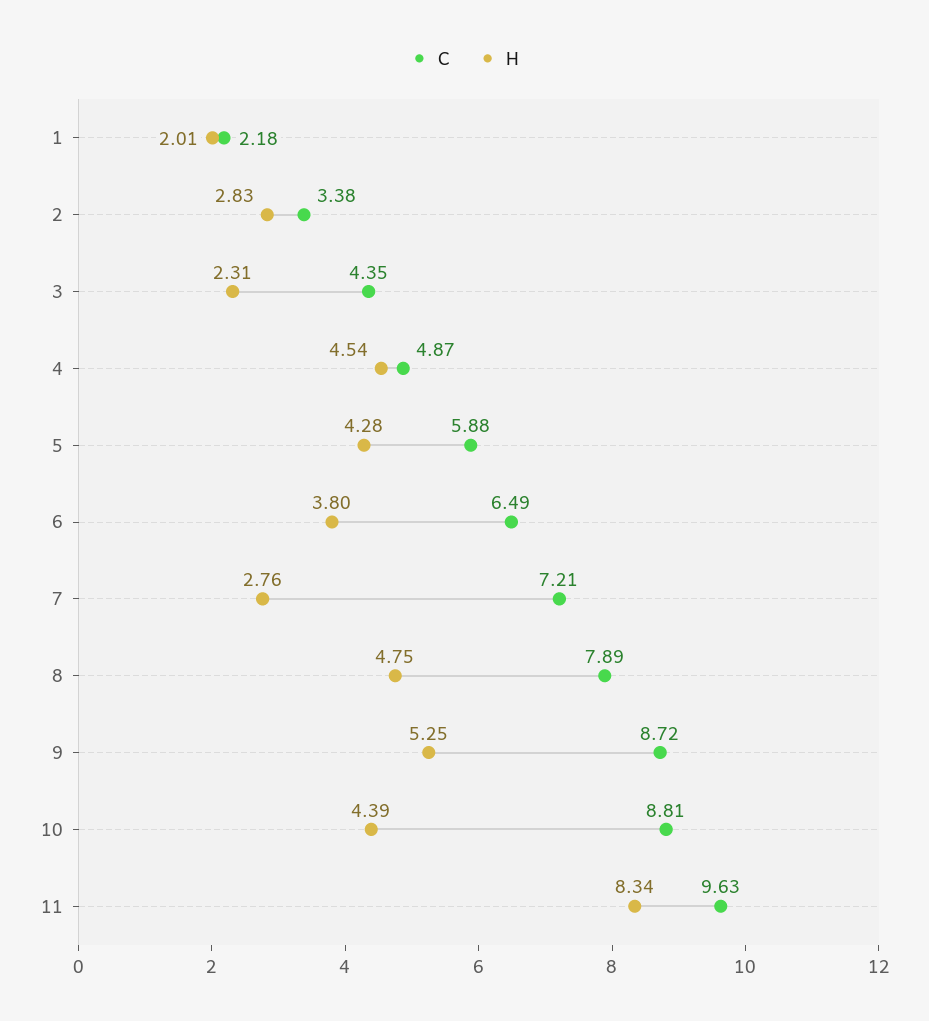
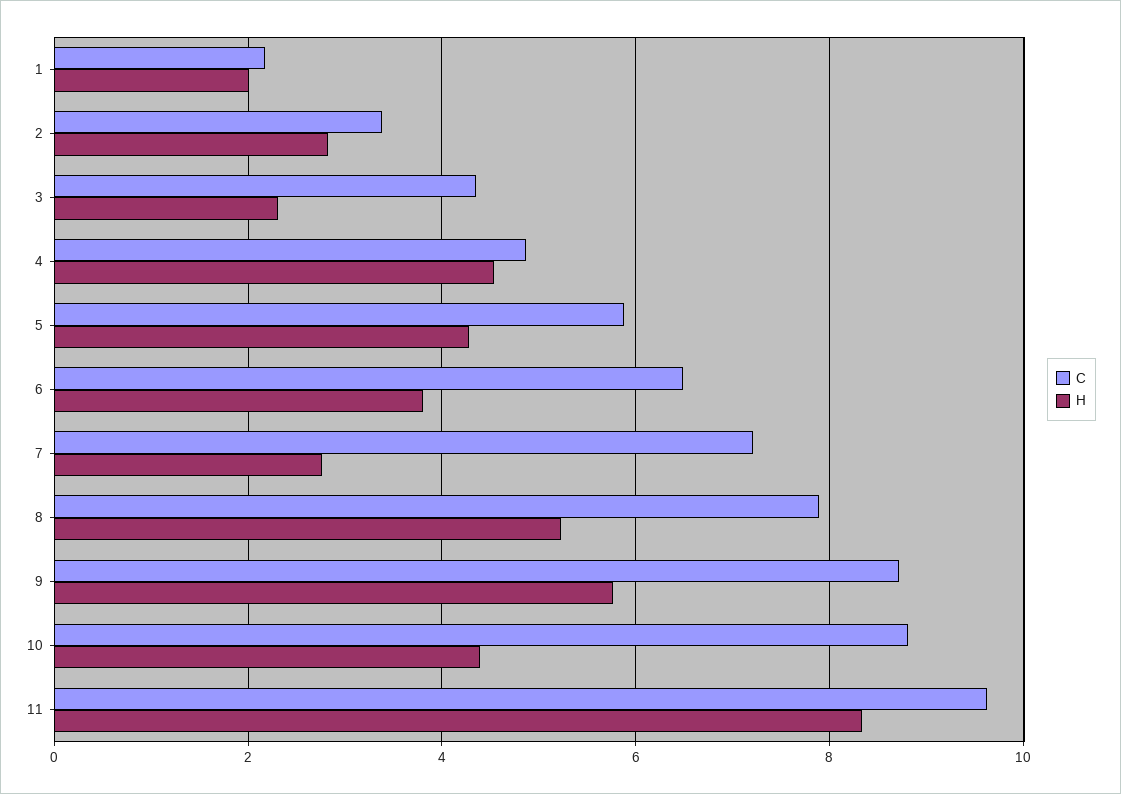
H, 8: 4.75 -> 5.2
H, 9: 5.25 -> 5.8

